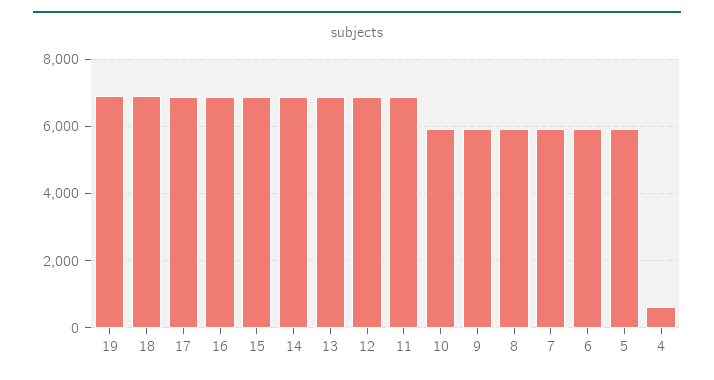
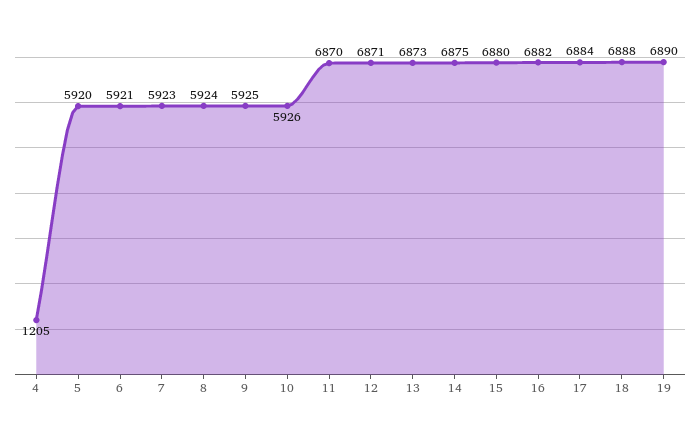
4: 600 -> 1205

